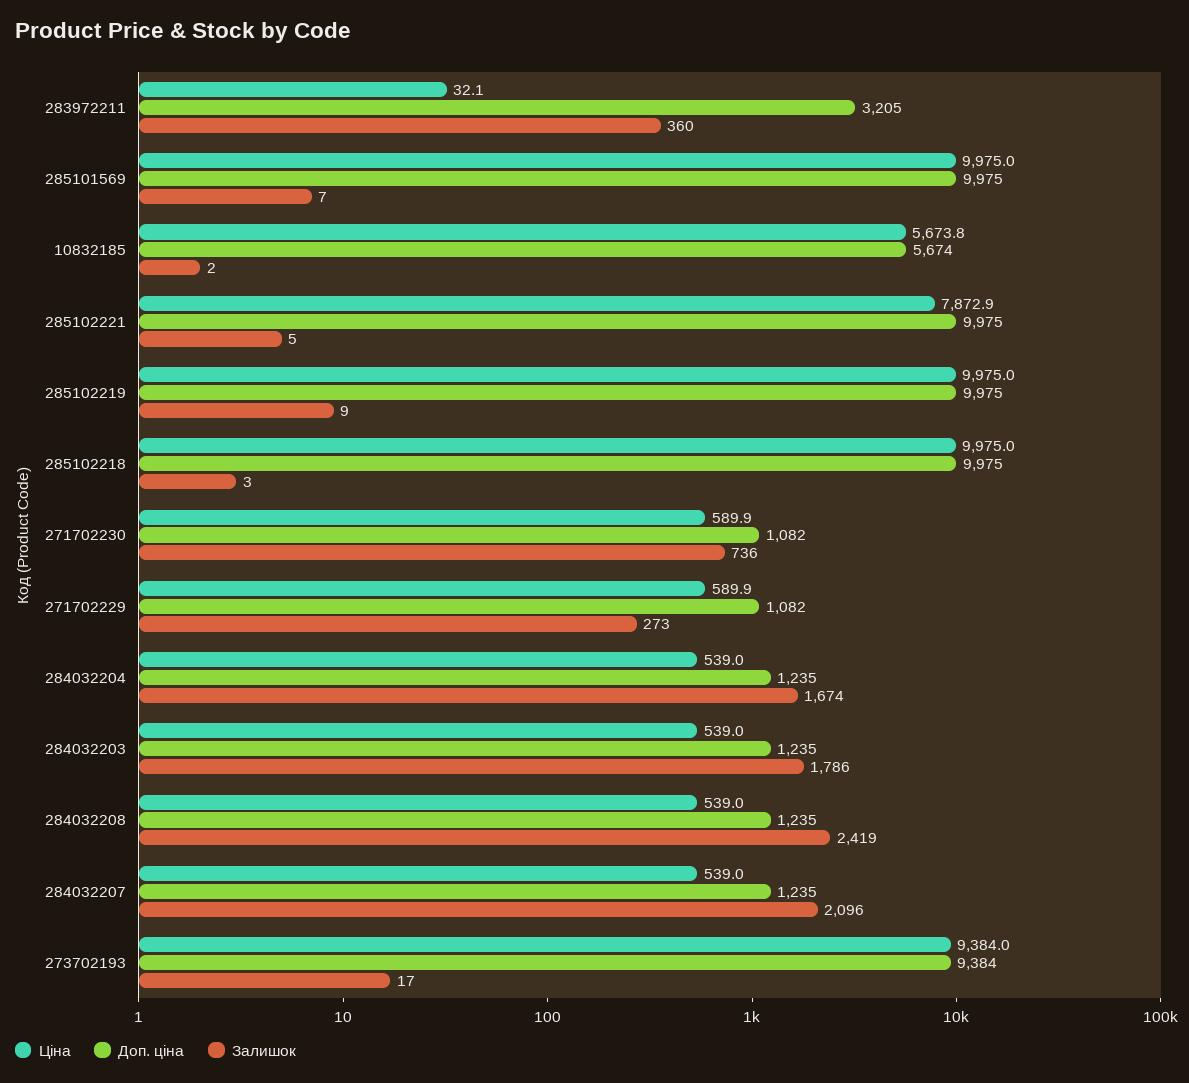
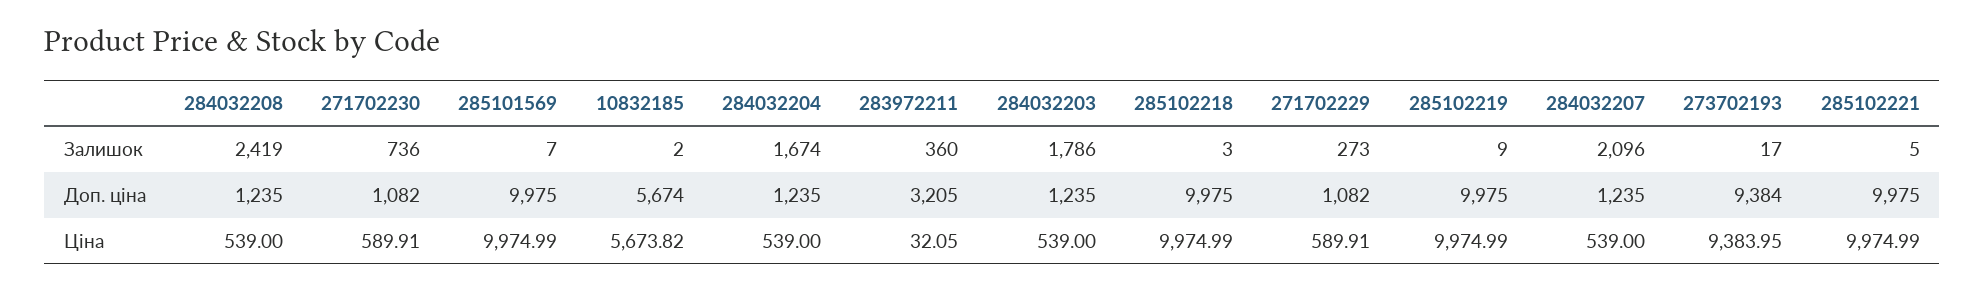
Ціна, 285102221: 7872.9 -> 9974.99

